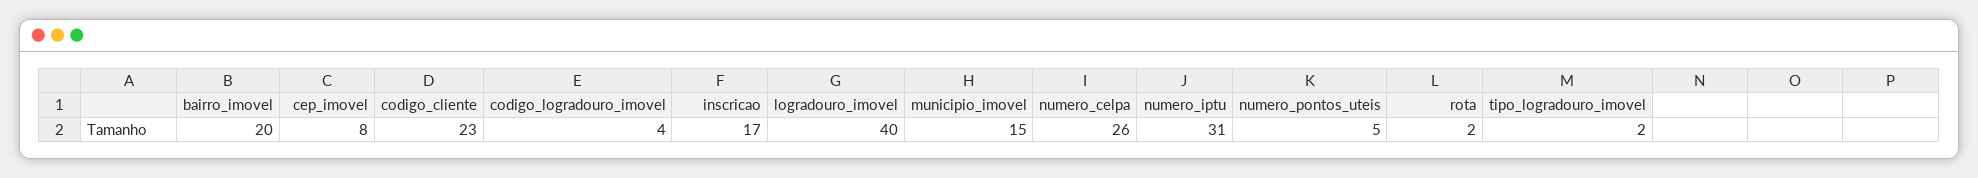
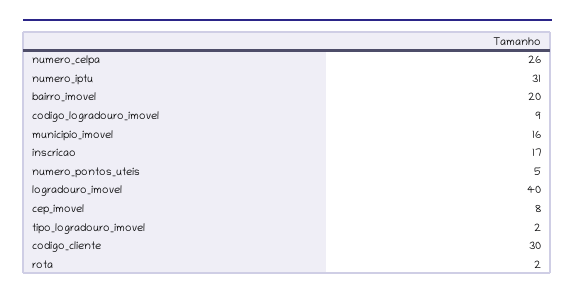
codigo_cliente: 23 -> 30
codigo_logradouro_imovel: 4 -> 9
municipio_imovel: 15 -> 16

